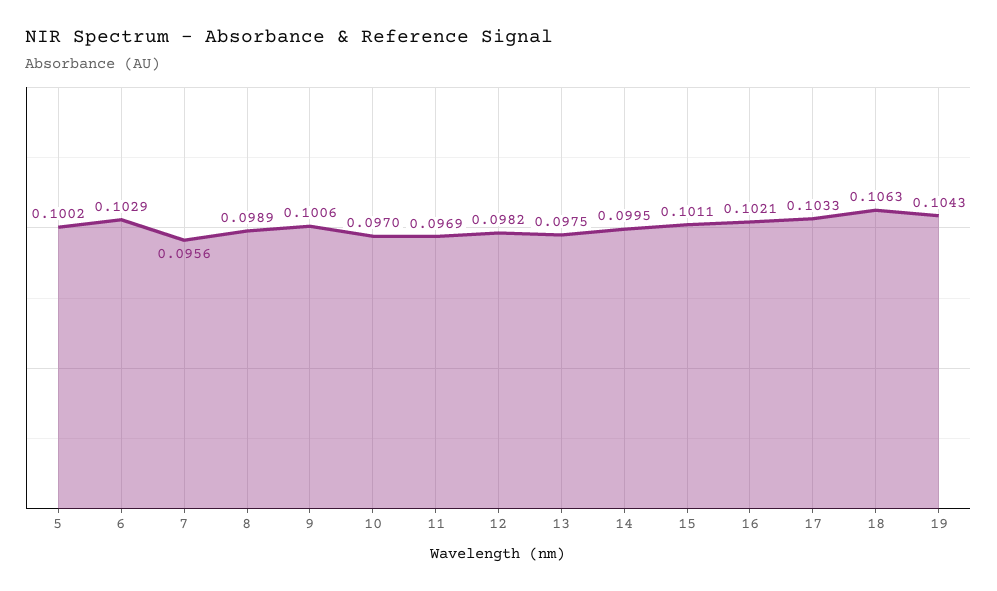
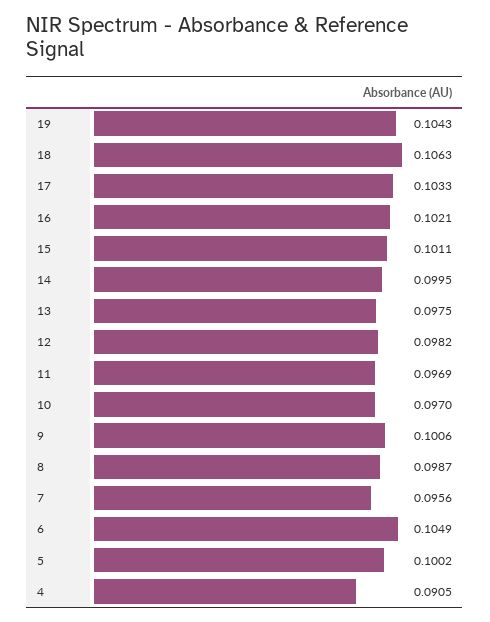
6: 0.1029 -> 0.1049
8: 0.0989 -> 0.0987
4: none -> 0.0905

